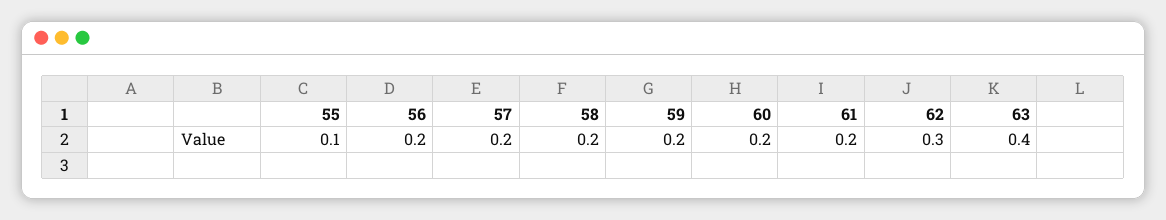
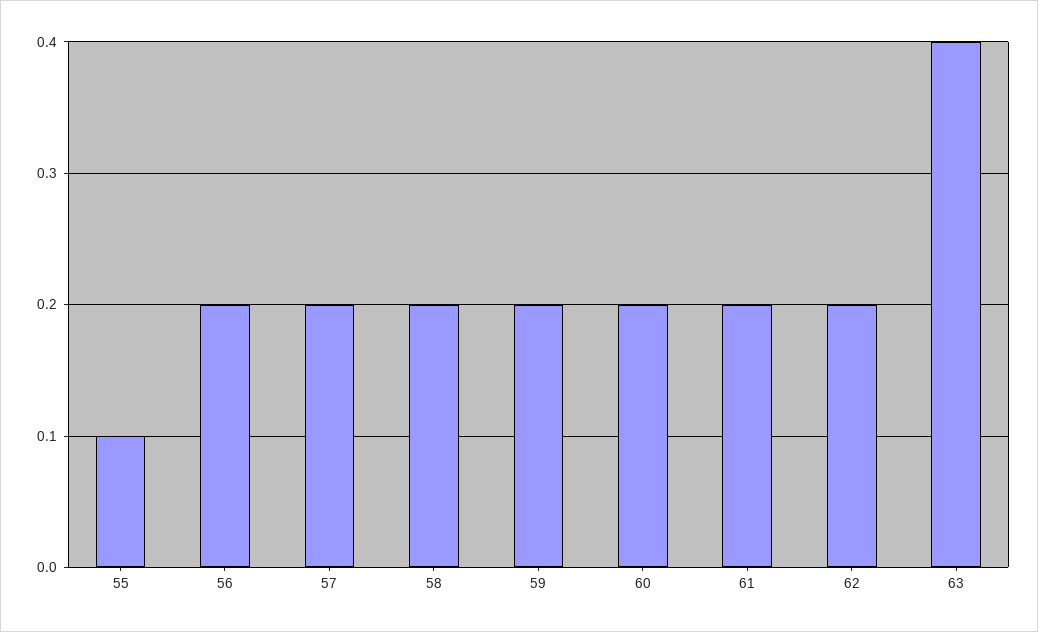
62: 0.3 -> 0.2

